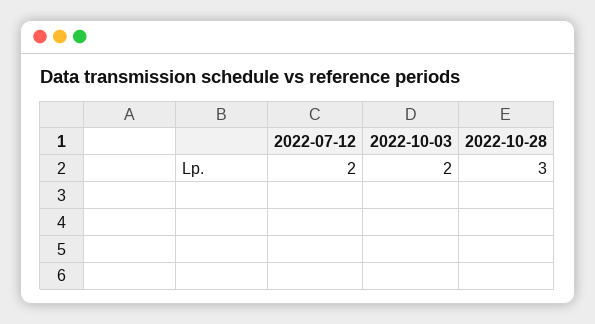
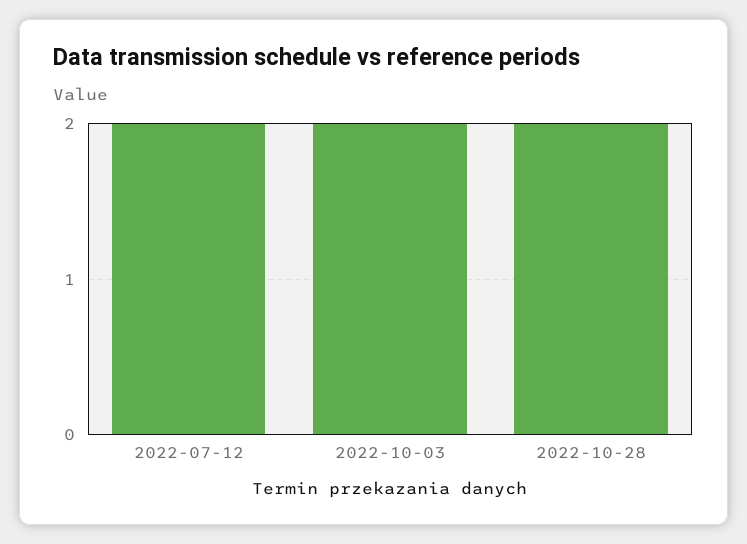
2022-10-28: 3 -> 2

